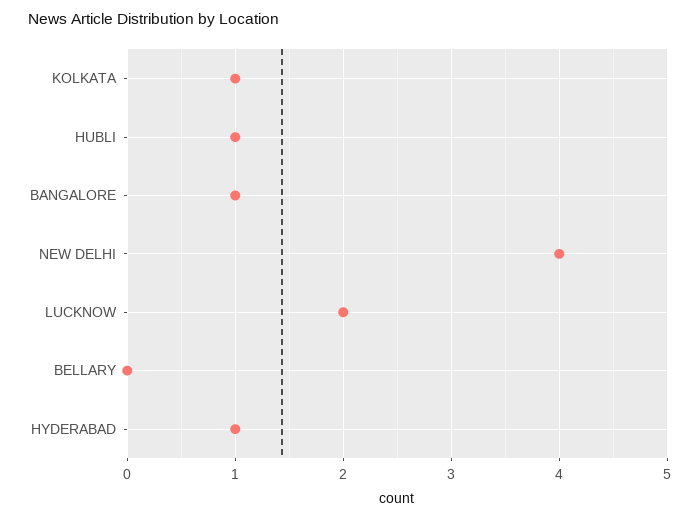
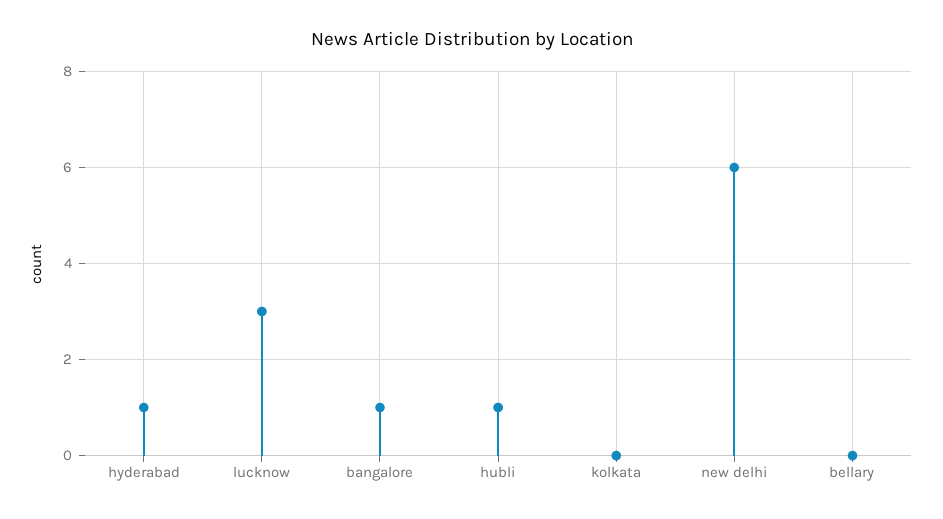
KOLKATA: 1 -> 0
NEW DELHI: 4 -> 6
LUCKNOW: 2 -> 3

